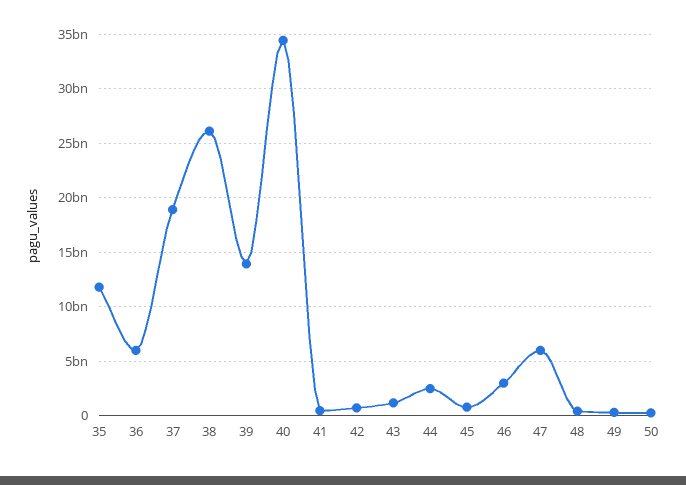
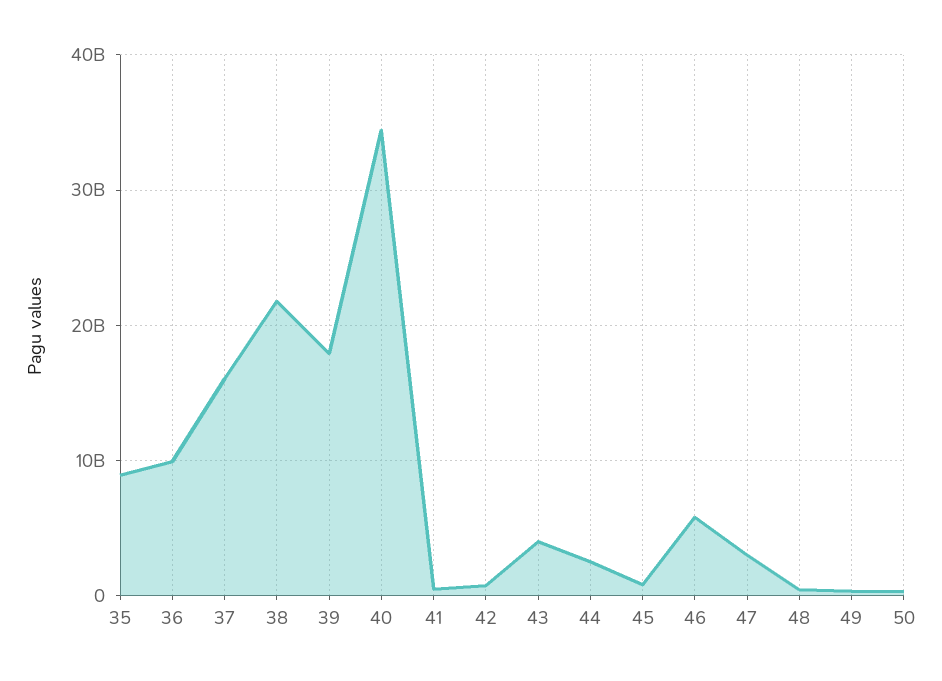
35: 12000000000 -> 9000000000
36: 6000000000 -> 10000000000
37: 19000000000 -> 16000000000
38: 26000000000 -> 22000000000
39: 14000000000 -> 18000000000
43: 1000000000 -> 4000000000
46: 3000000000 -> 6000000000
47: 6000000000 -> 3000000000

